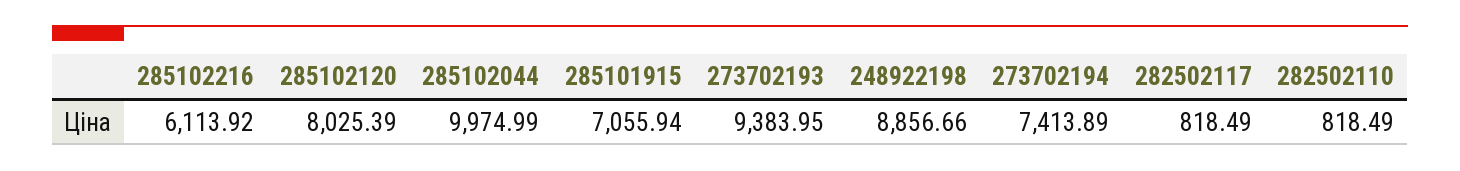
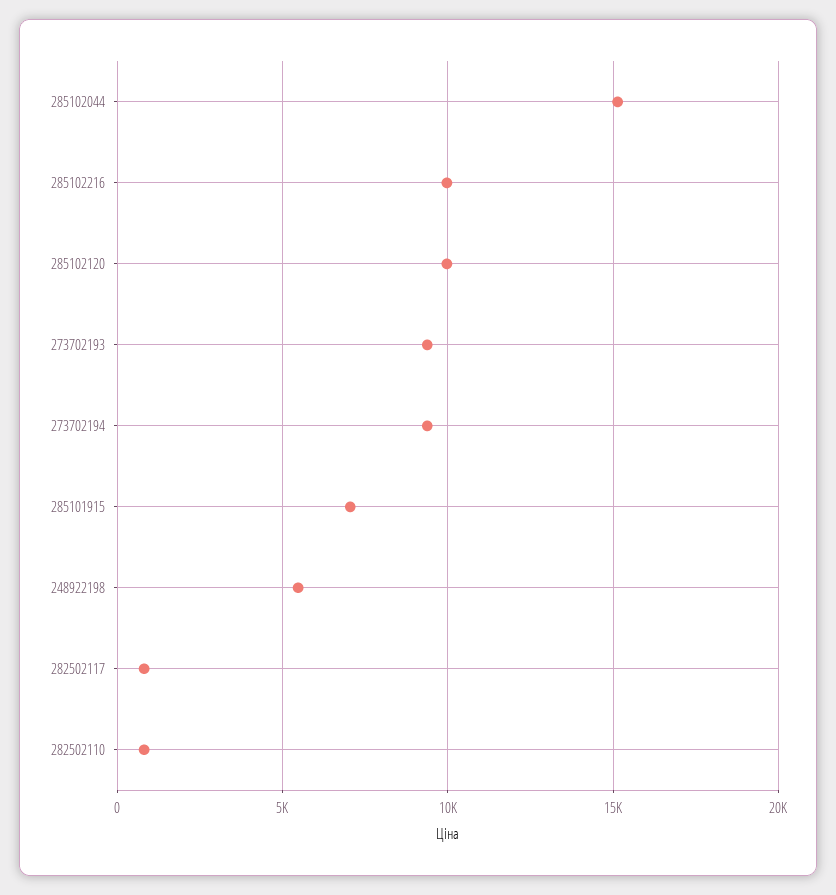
285102216: 6113.92 -> 10000
285102120: 8025.39 -> 10000
285102044: 9974.99 -> 15000
248922198: 8856.66 -> 5500
273702194: 7413.89 -> 9500

